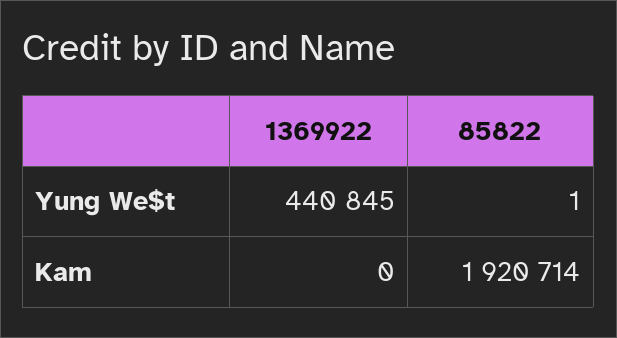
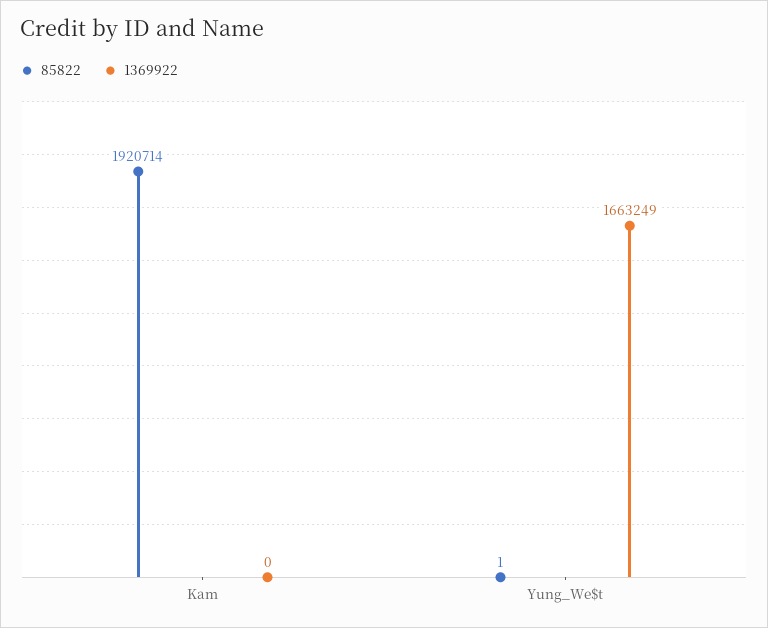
1369922, Yung We$t: 440845 -> 1663249

